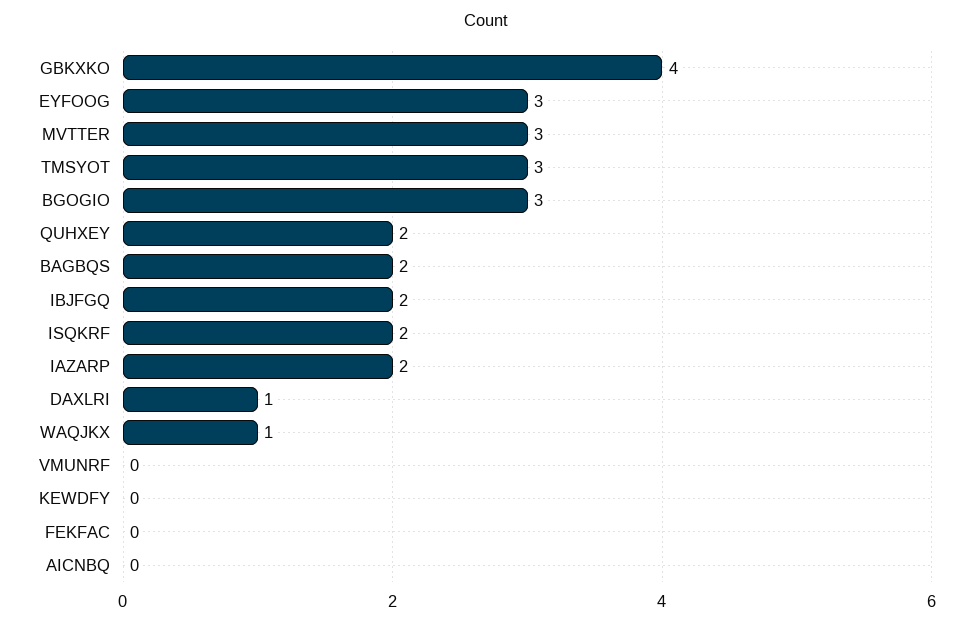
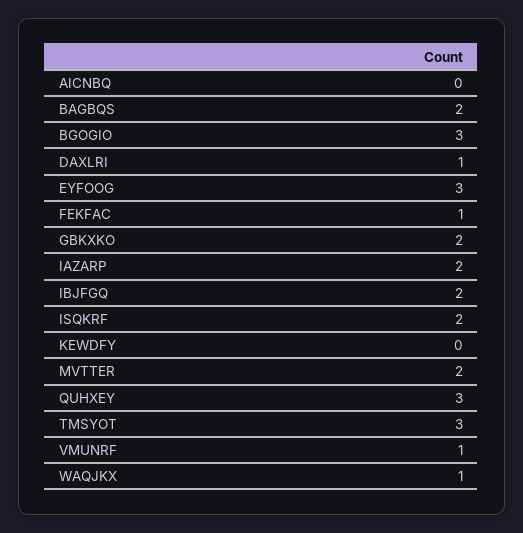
GBKXKO: 4 -> 2
MVTTER: 3 -> 2
QUHXEY: 2 -> 3
VMUNRF: 0 -> 1
FEKFAC: 0 -> 1

